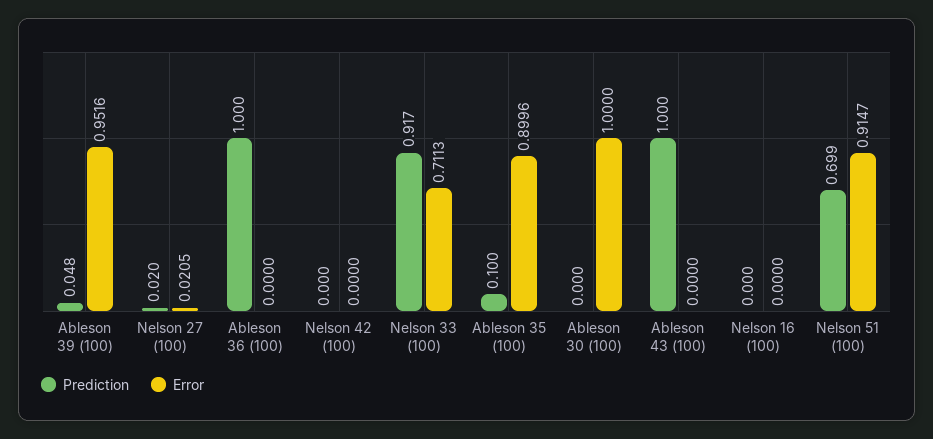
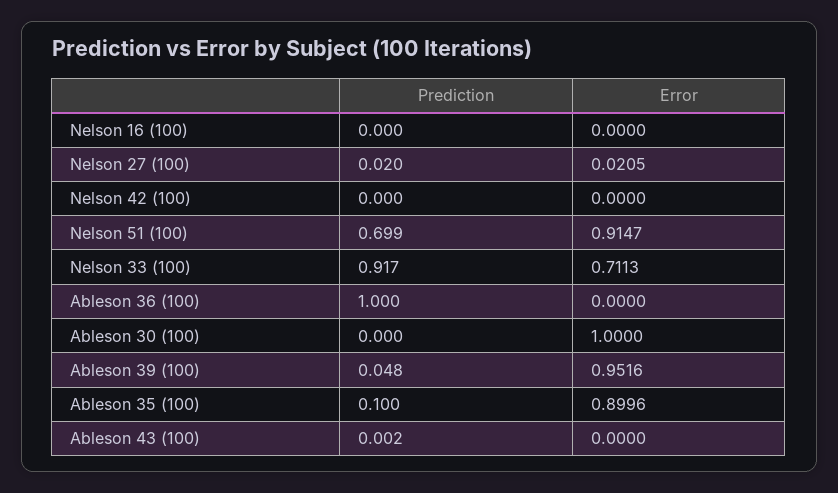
Prediction, Ableson 43 (100): 1 -> 0.002

